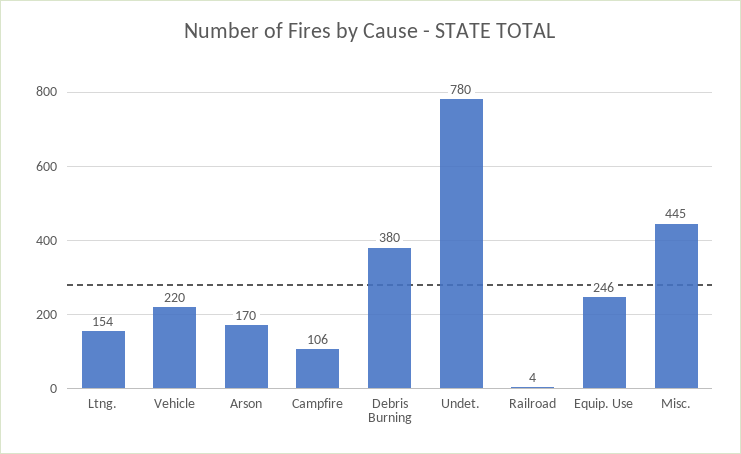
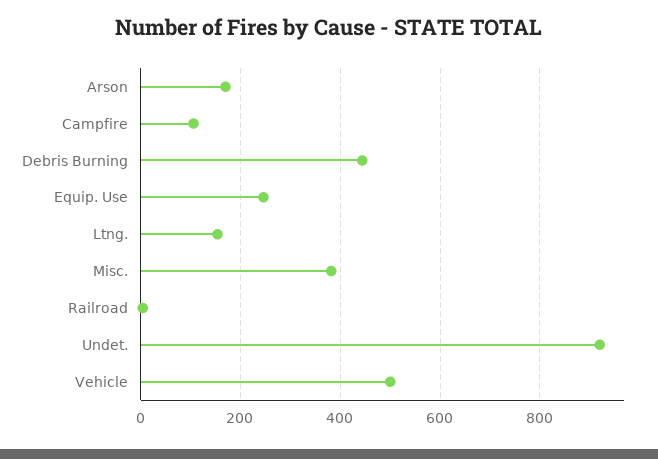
Vehicle: 220 -> 500
Debris Burning: 380 -> 440
Undet.: 780 -> 920
Misc.: 445 -> 380

